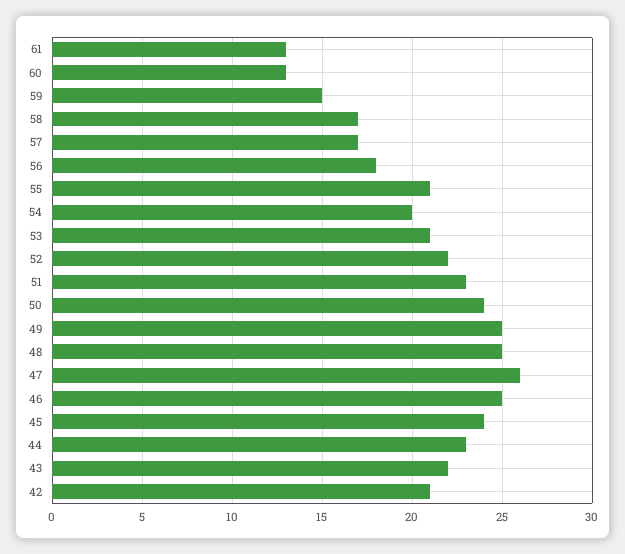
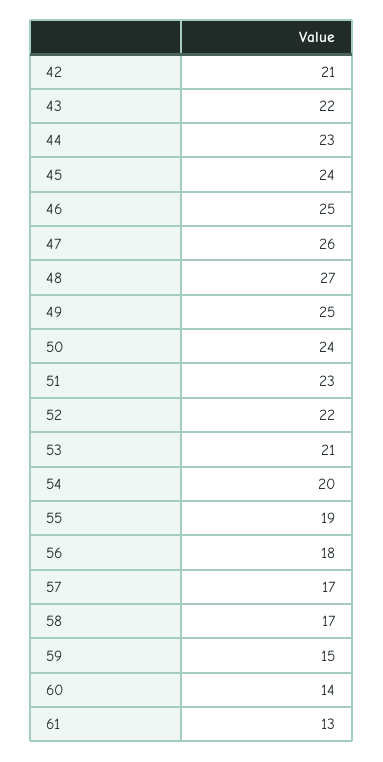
60: 13 -> 14
55: 21 -> 19
48: 25 -> 27

